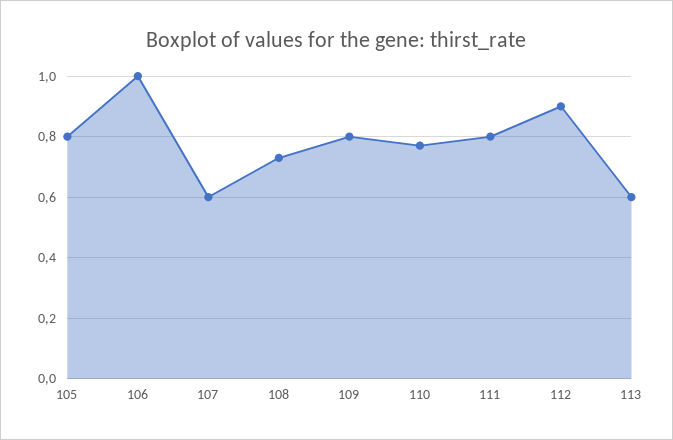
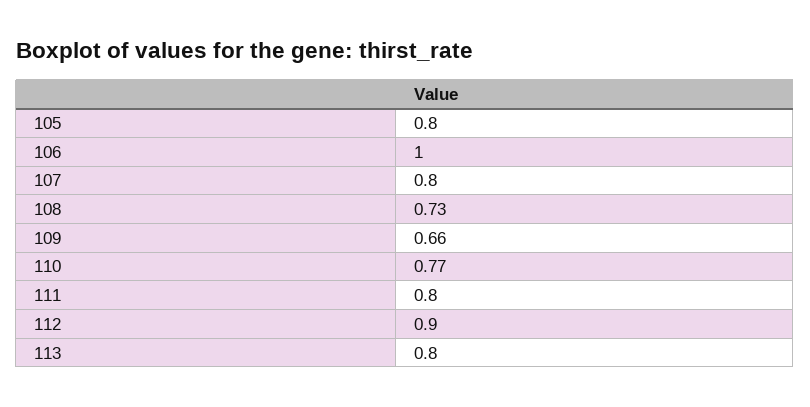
107: 0.6 -> 0.8
109: 0.8 -> 0.66
113: 0.6 -> 0.8

